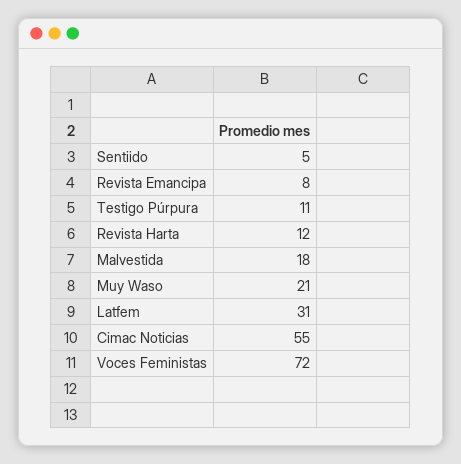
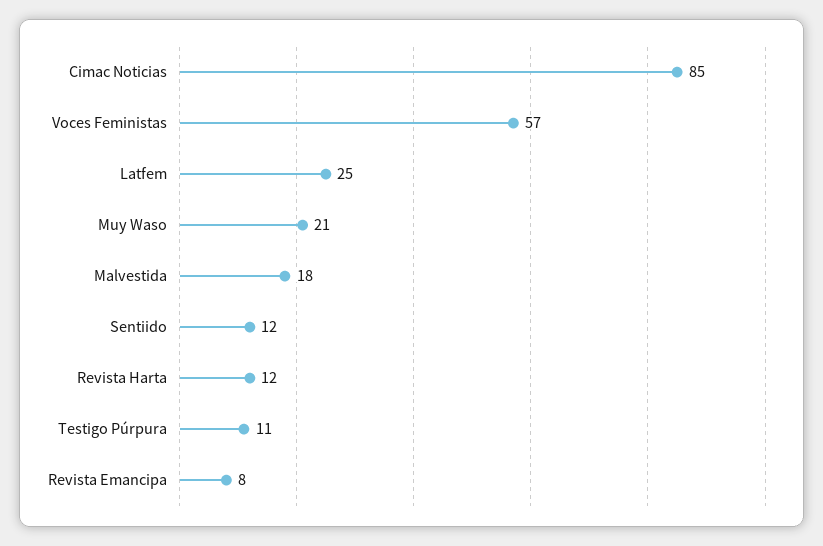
Sentiido: 5 -> 12
Latfem: 31 -> 25
Cimac Noticias: 55 -> 85
Voces Feministas: 72 -> 57

